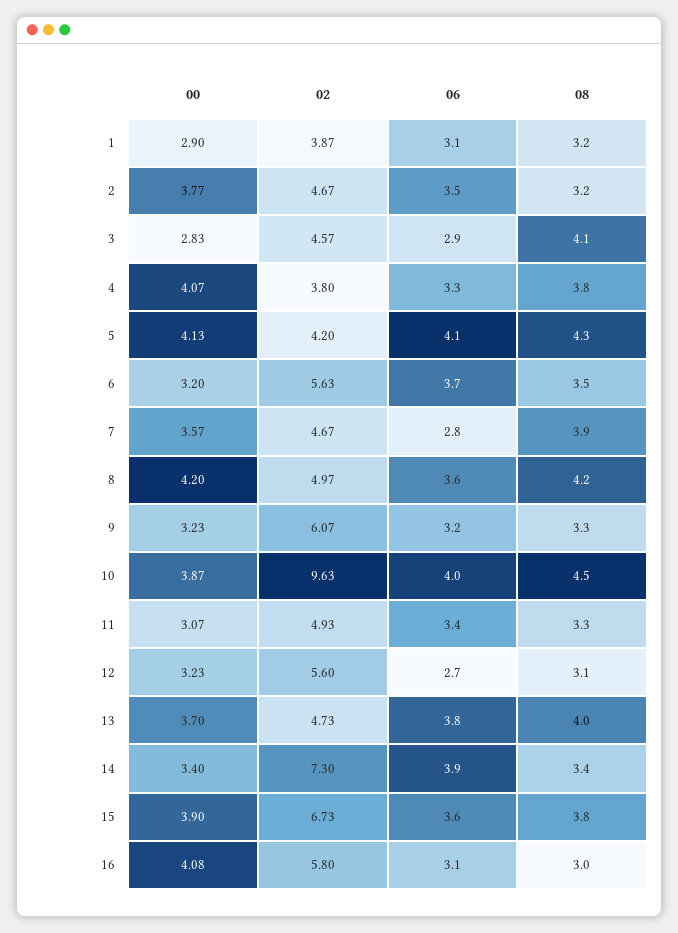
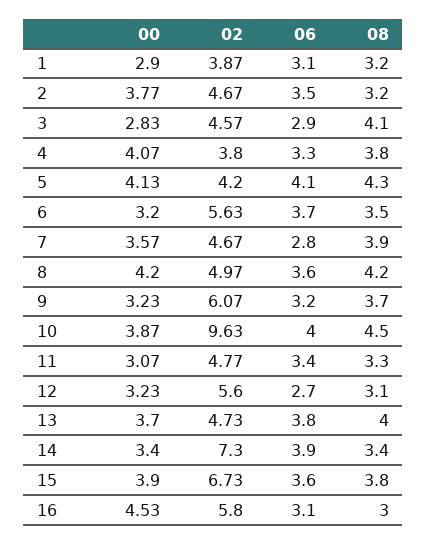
08, 9: 3.3 -> 3.7
02, 11: 4.93 -> 4.77
00, 16: 4.08 -> 4.53

